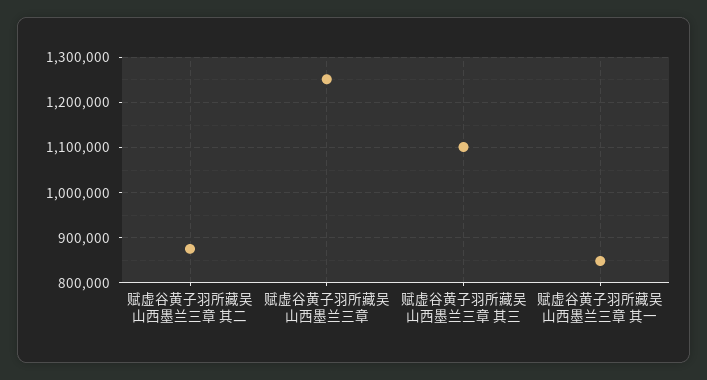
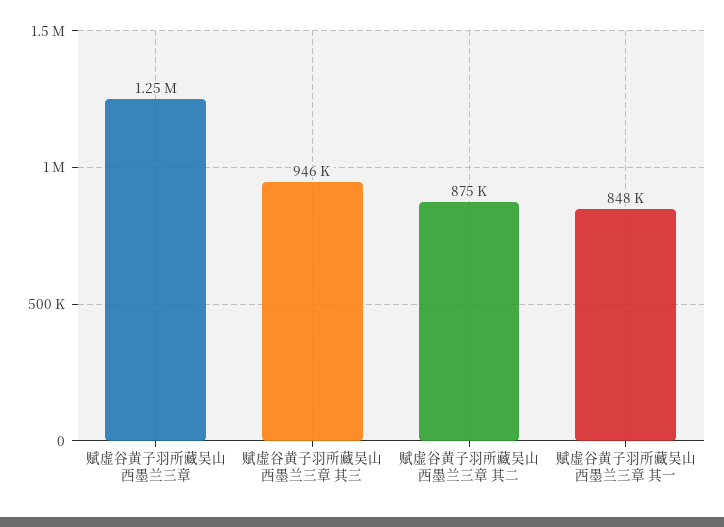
赋虚谷黄子羽所藏吴山西墨兰三章 其三: 1100000 -> 946000

